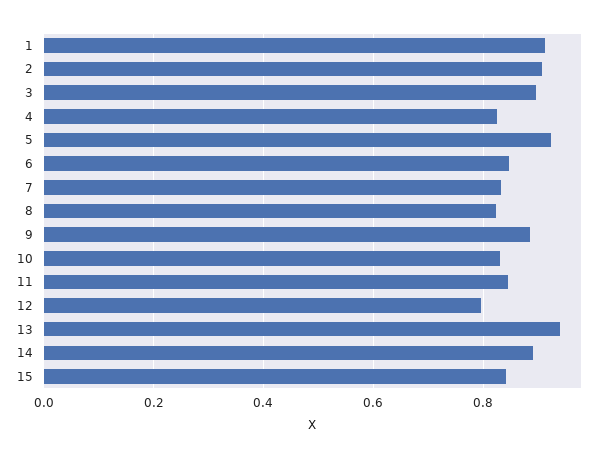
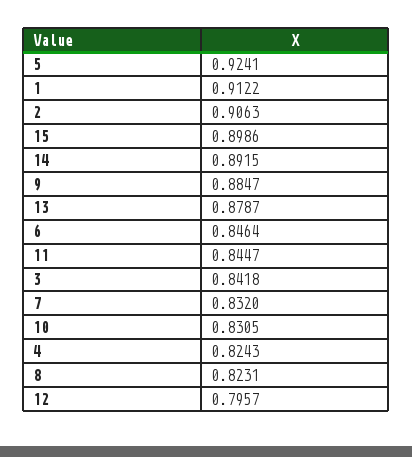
3: 0.9 -> 0.8418
13: 0.94 -> 0.8787
15: 0.84 -> 0.8986

